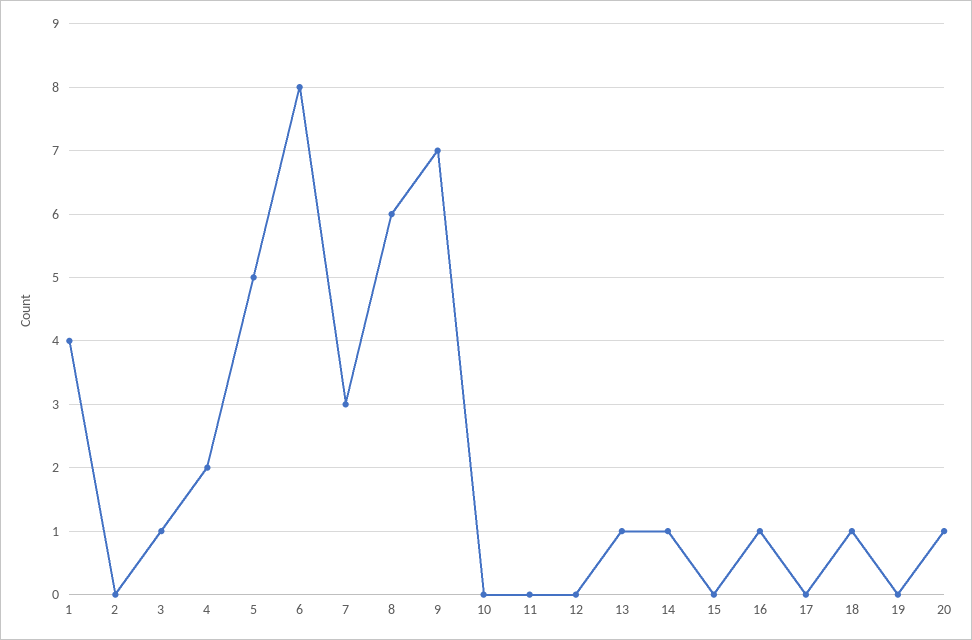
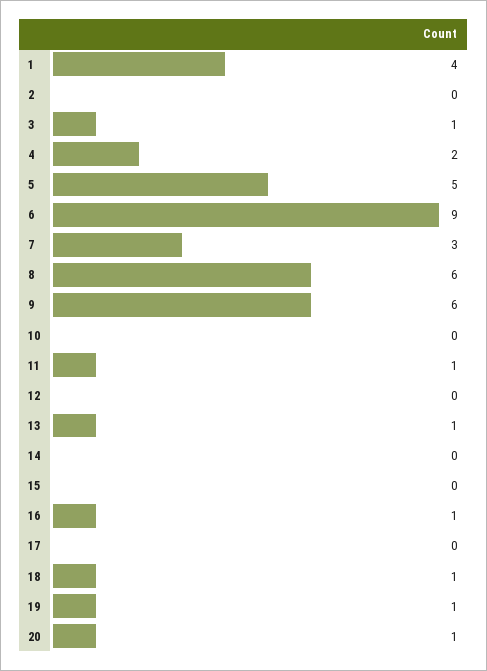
6: 8 -> 9
9: 7 -> 6
11: 0 -> 1
14: 1 -> 0
19: 0 -> 1

